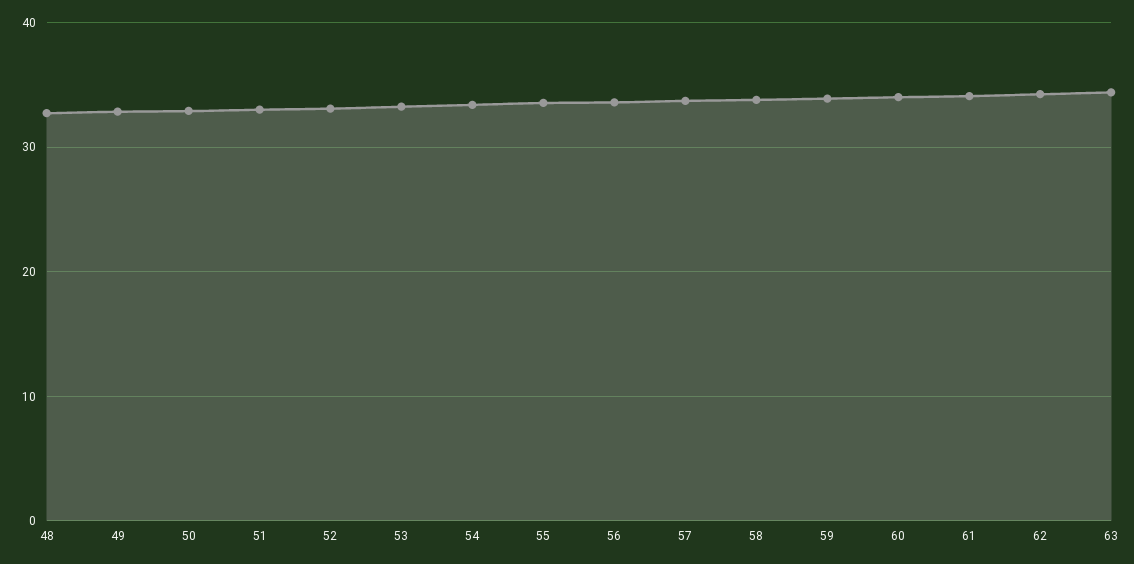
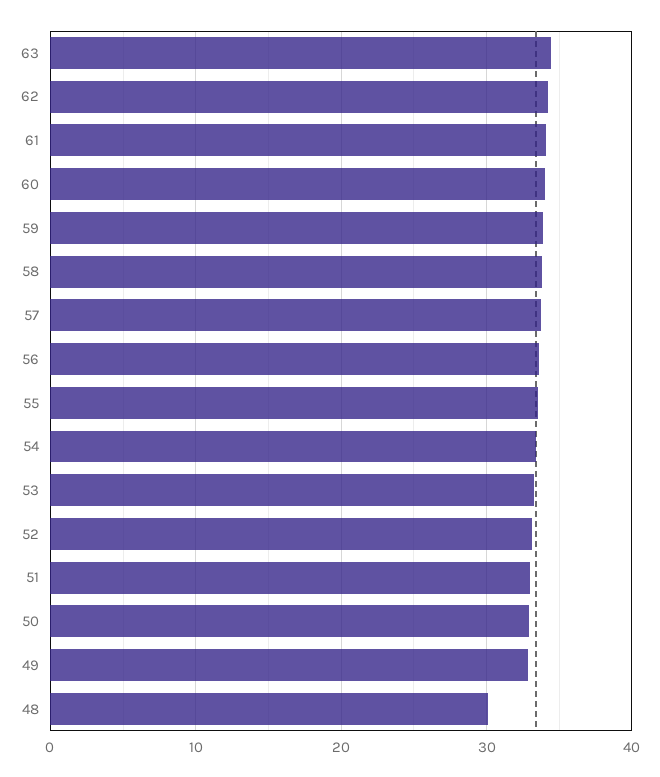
48: 33 -> 30

